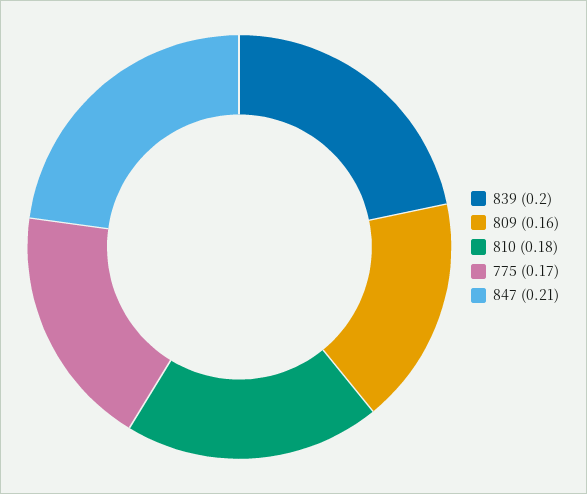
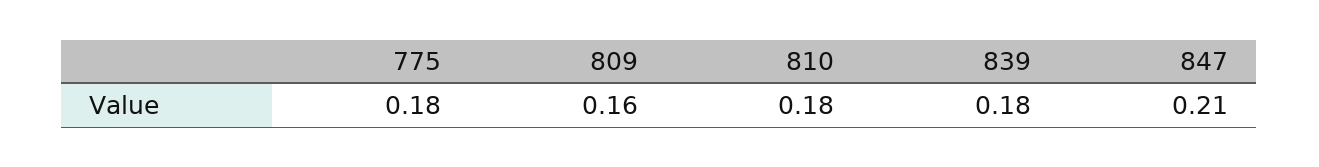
839: 0.2 -> 0.18
775: 0.17 -> 0.18

